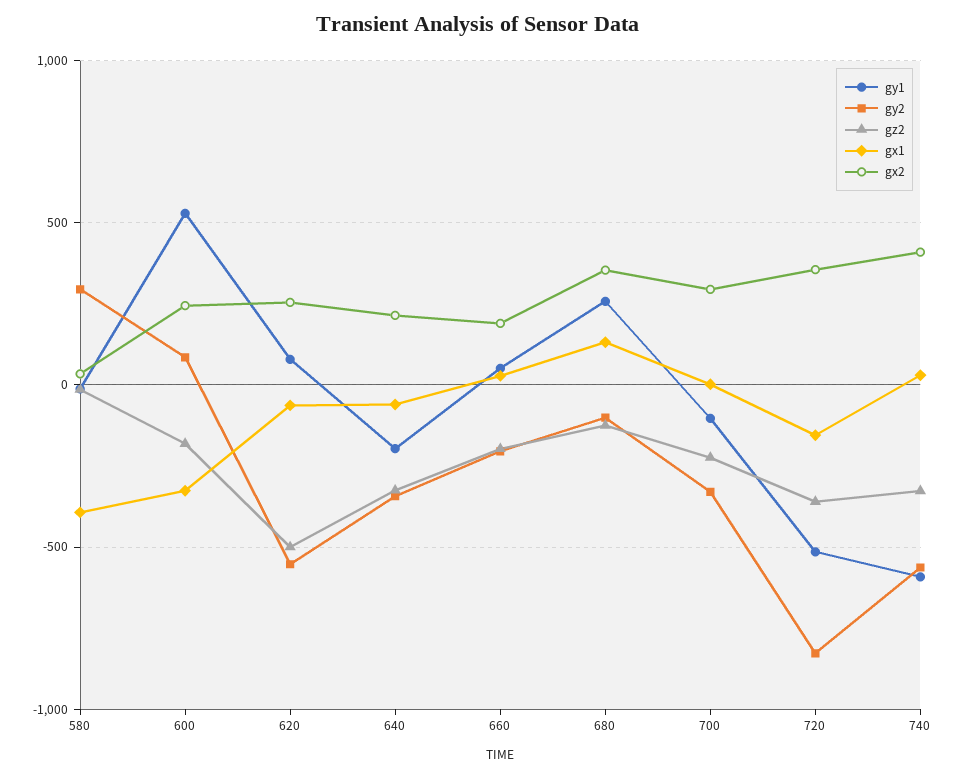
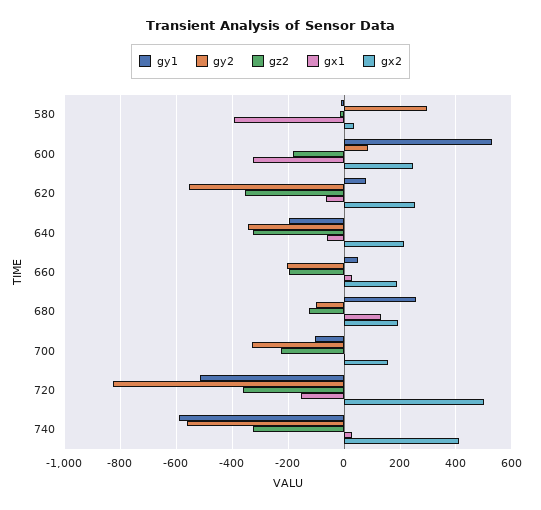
gz2, 620: -500 -> -350
gx2, 680: 350 -> 200
gx2, 700: 300 -> 150
gx2, 720: 350 -> 500

